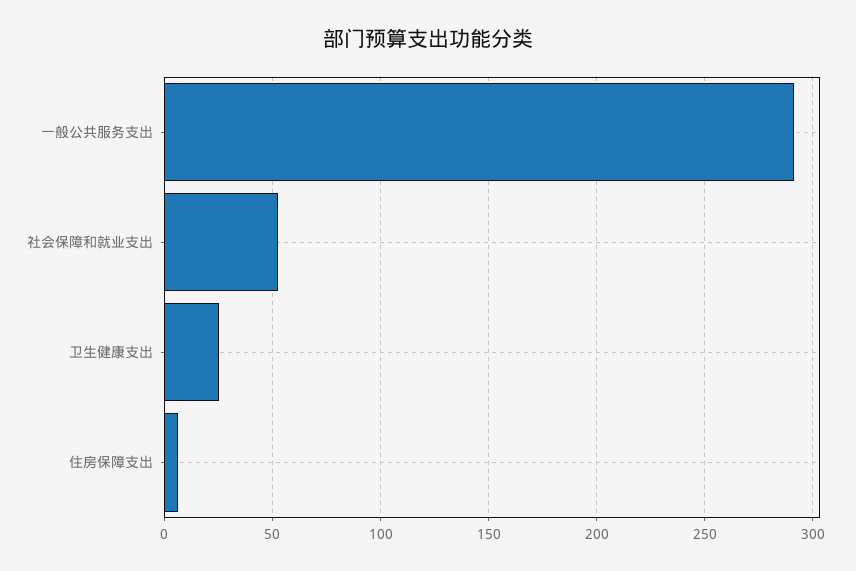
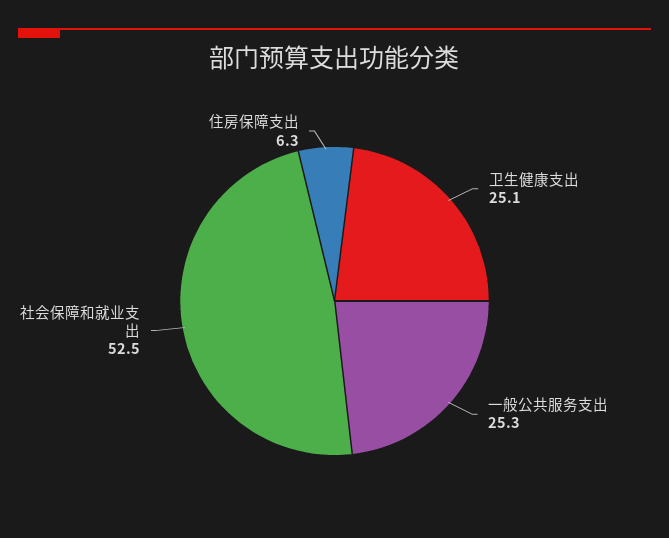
一般公共服务支出: 290 -> 25.3

